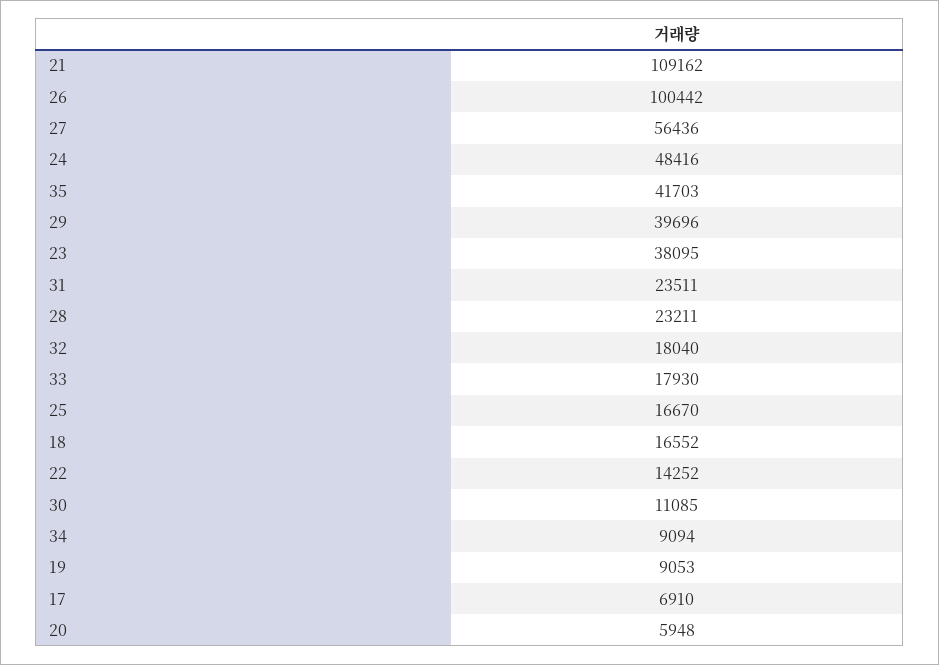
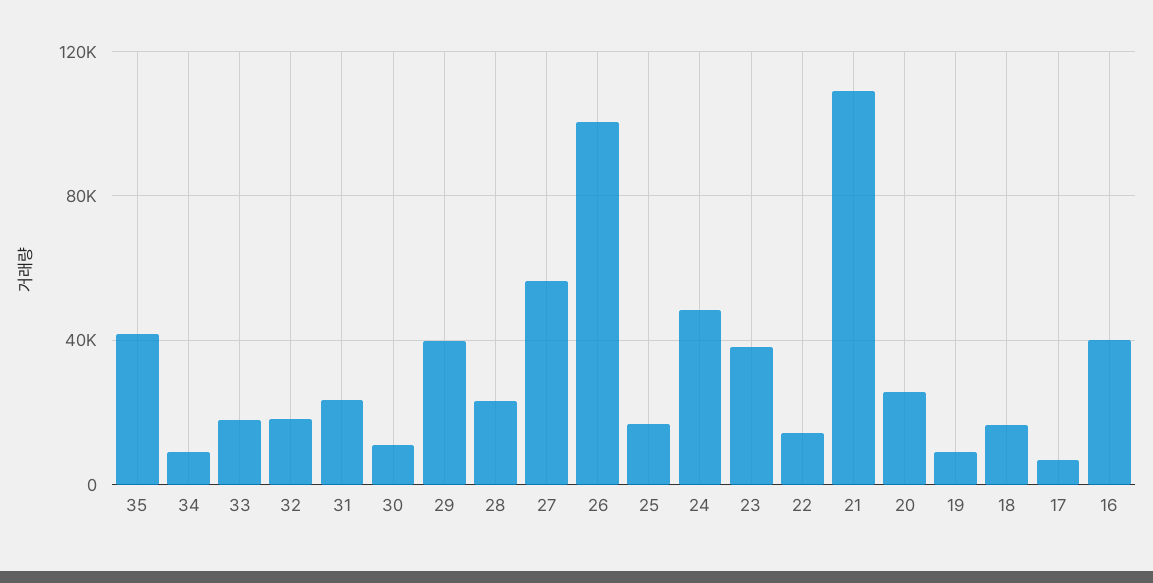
20: 5948 -> 25000
16: none -> 40000

